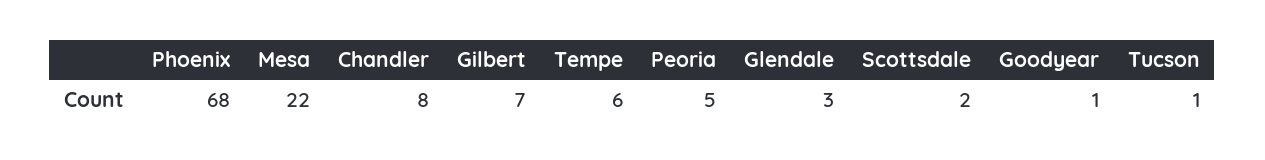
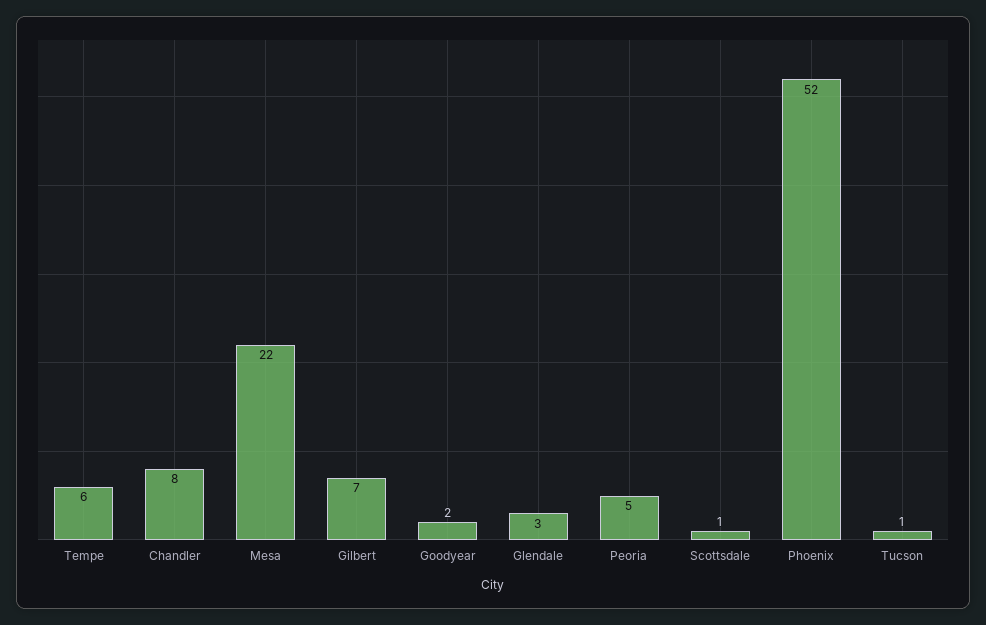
Phoenix: 68 -> 52
Scottsdale: 2 -> 1
Goodyear: 1 -> 2

